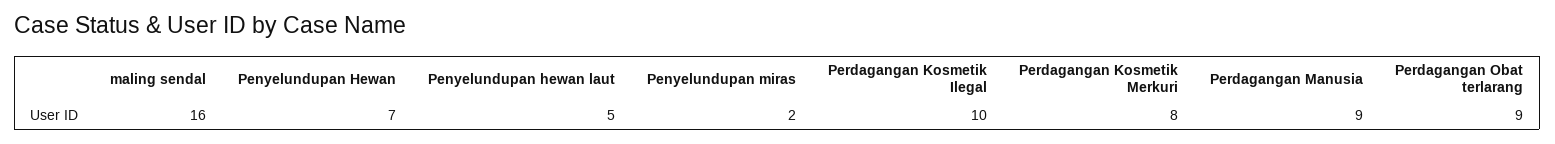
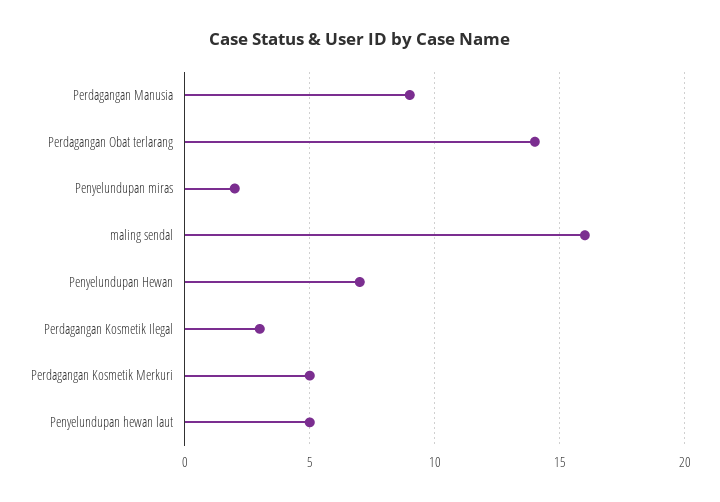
Perdagangan Kosmetik Ilegal: 10 -> 3
Perdagangan Kosmetik Merkuri: 8 -> 5
Perdagangan Obat terlarang: 9 -> 14

